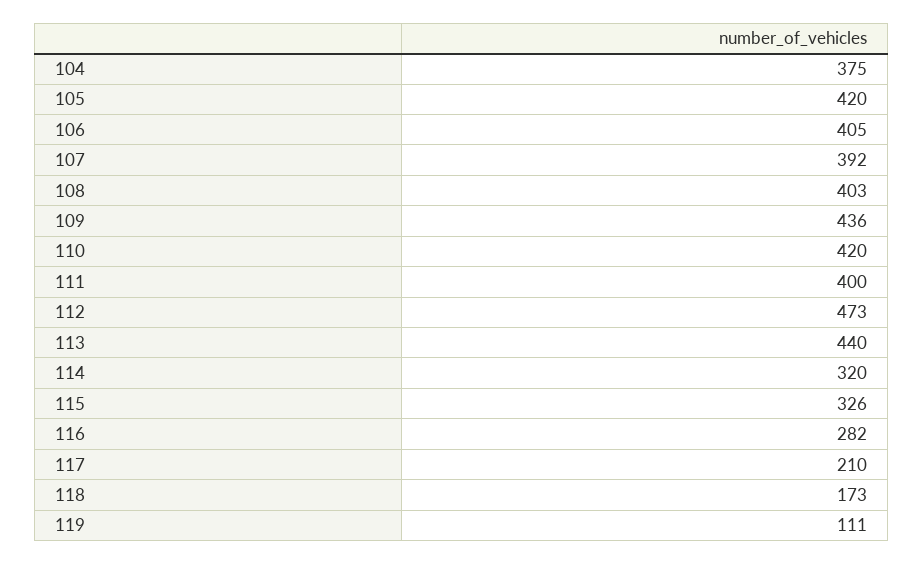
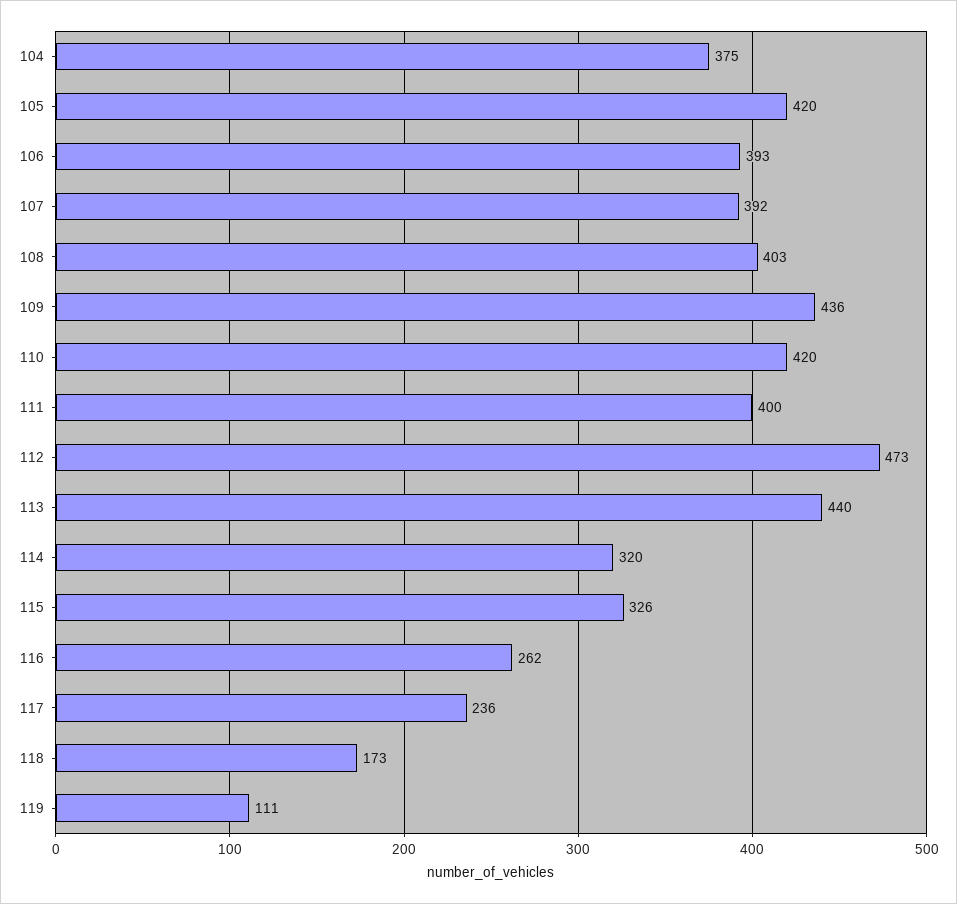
106: 405 -> 393
116: 282 -> 262
117: 210 -> 236

